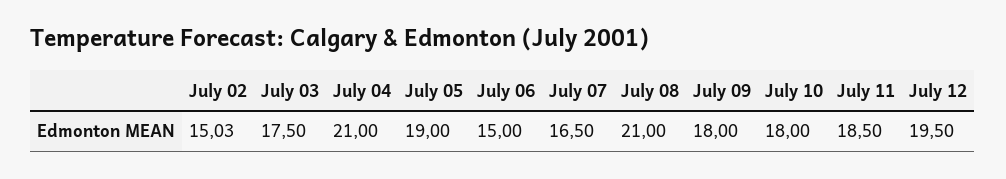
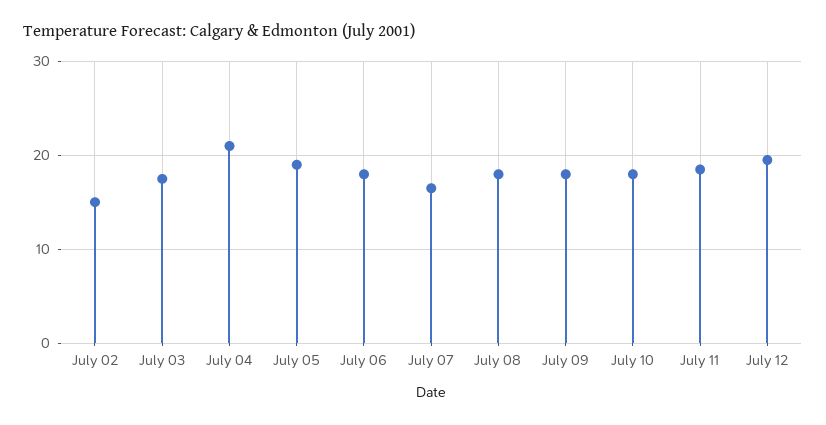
July 06: 15 -> 18
July 08: 21 -> 18

